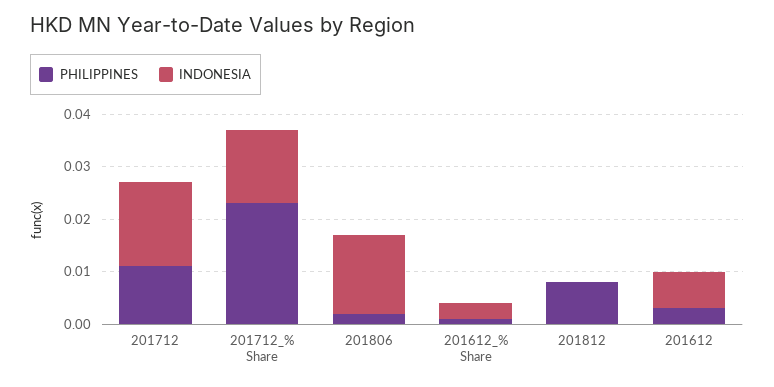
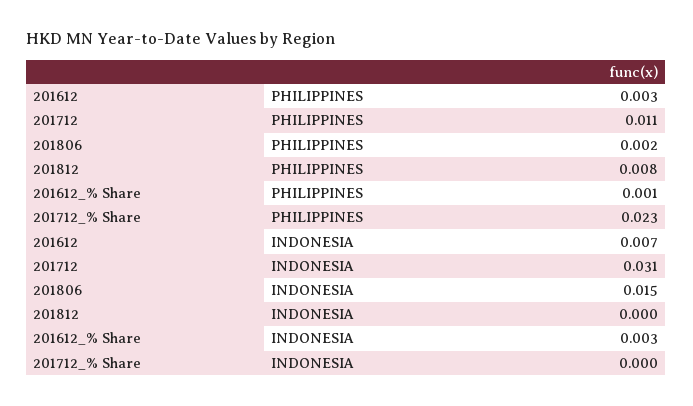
INDONESIA, 201712: 0.015 -> 0.031
INDONESIA, 201712_% Share: 0.015 -> 0

